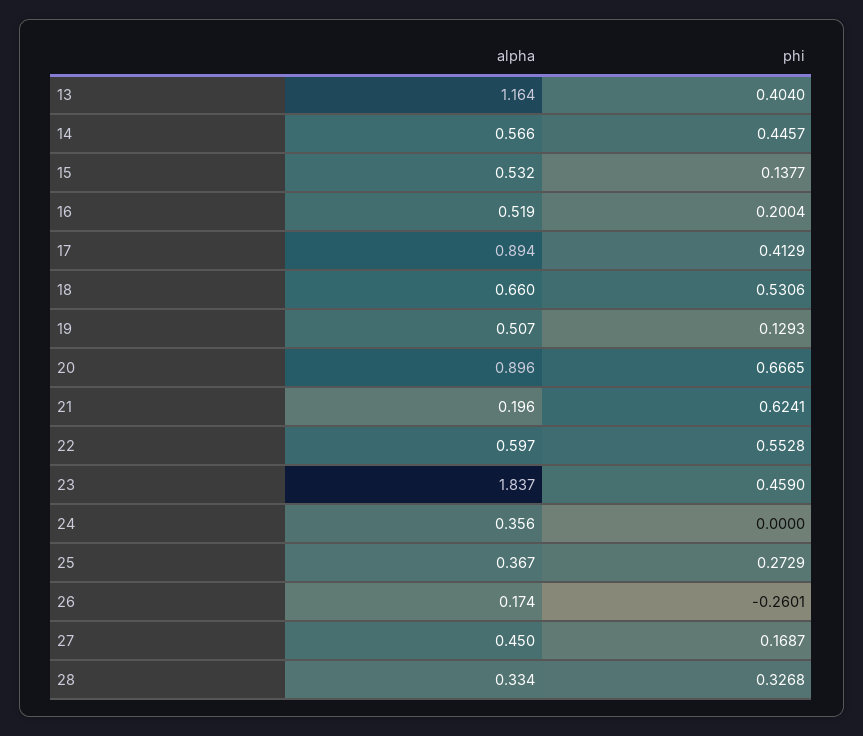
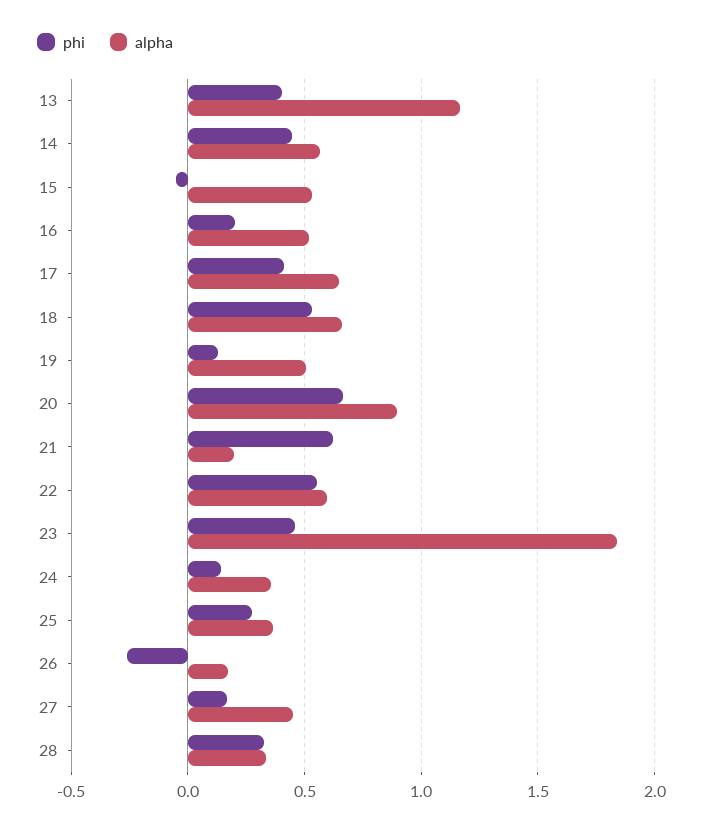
phi, 15: 0.1377 -> -0.05
alpha, 17: 0.894 -> 0.65
phi, 24: 0 -> 0.15

